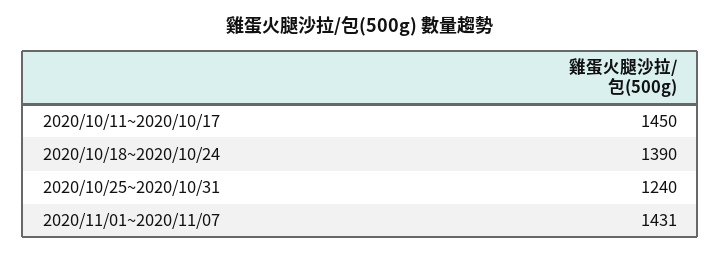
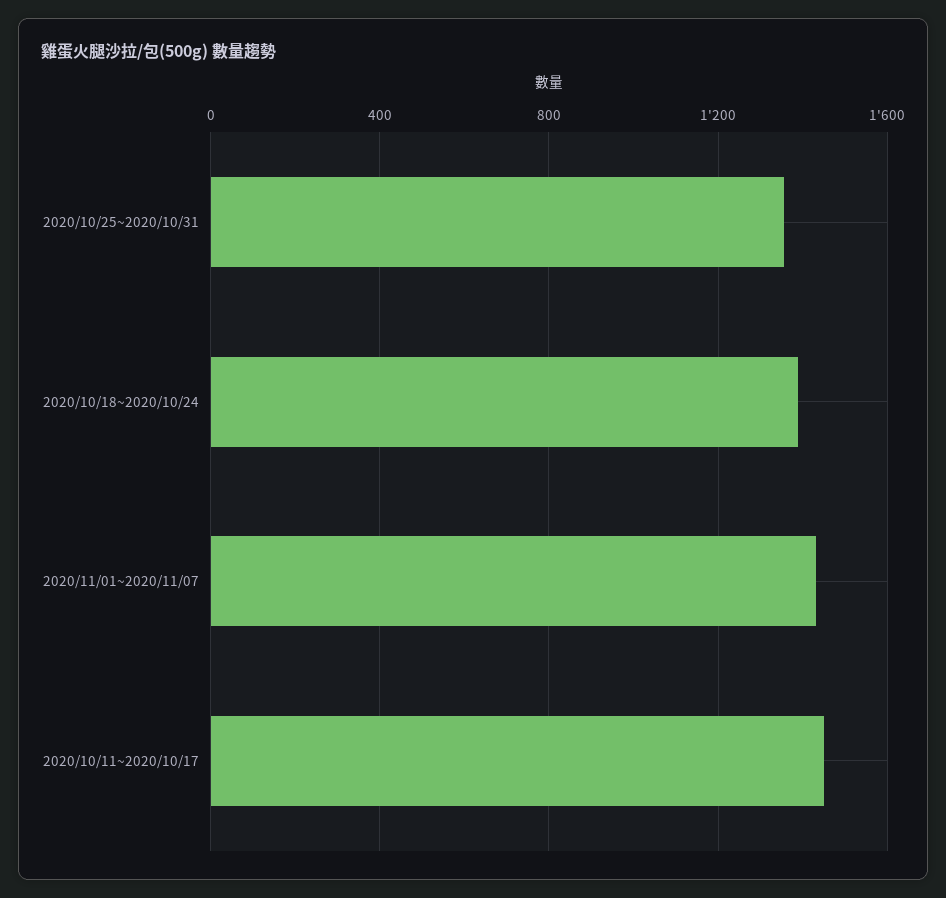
2020/10/25~2020/10/31: 1240 -> 1350

